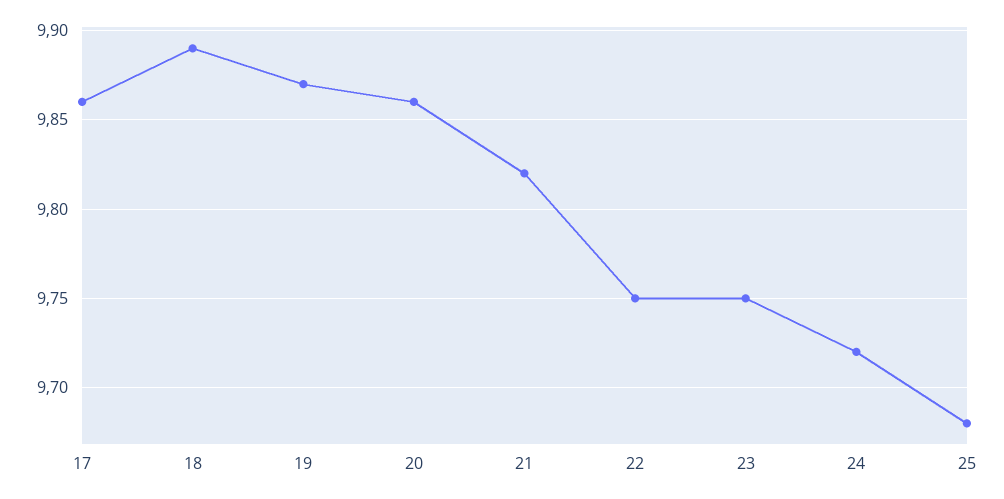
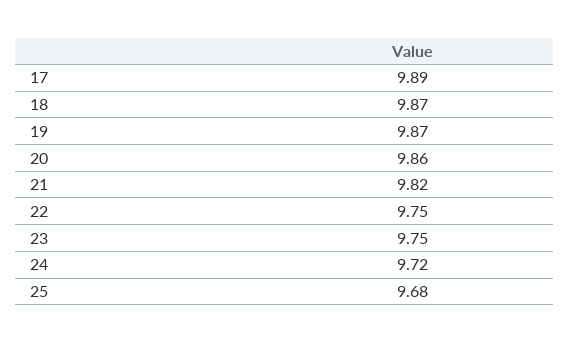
17: 9.86 -> 9.89
18: 9.89 -> 9.87

